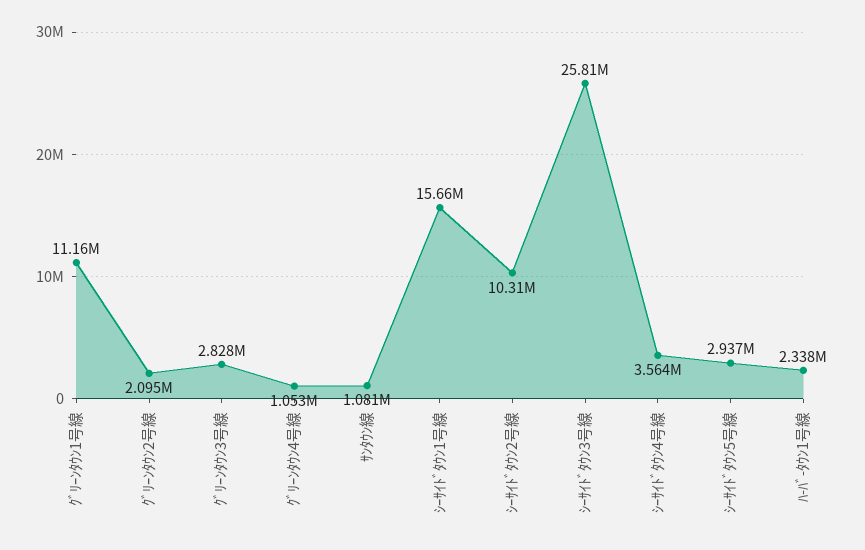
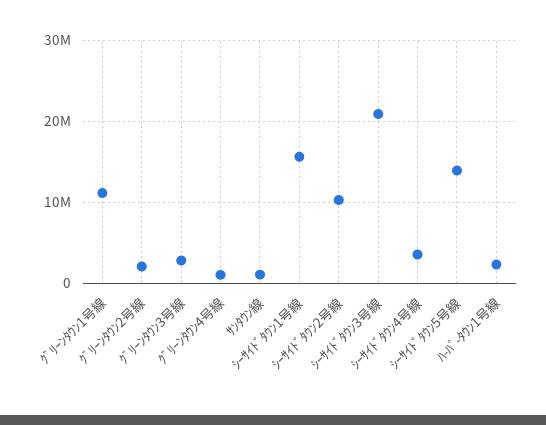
ｼｰｻｲﾄﾞﾀｳﾝ3号線: 25810000 -> 21000000
ｼｰｻｲﾄﾞﾀｳﾝ5号線: 2937000 -> 14000000

